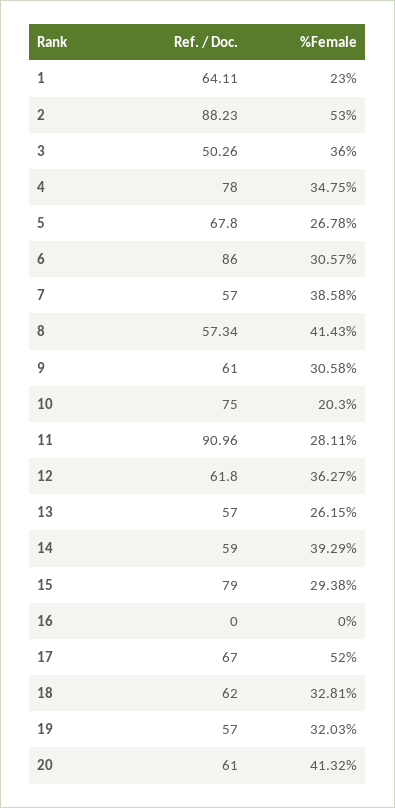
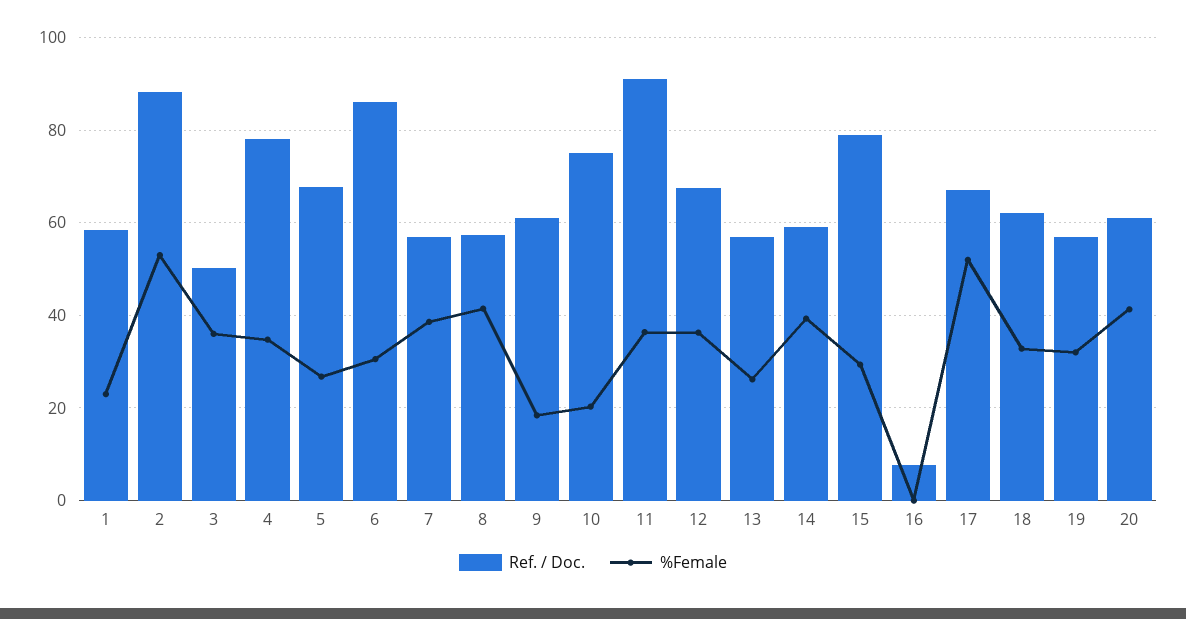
Ref. / Doc., 1: 64.11 -> 58
%Female, 9: 30.58 -> 18
%Female, 11: 28.11 -> 36
Ref. / Doc., 12: 61.8 -> 68
Ref. / Doc., 16: 0 -> 8

